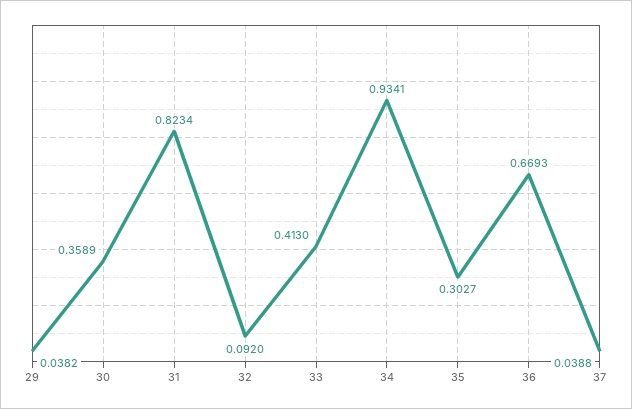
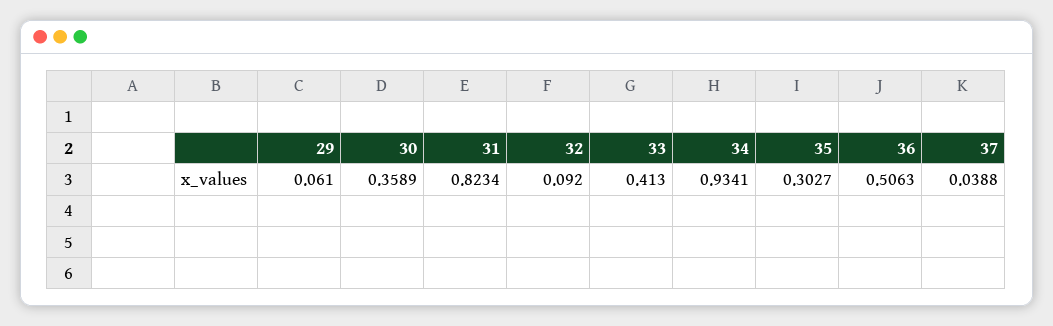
29: 0.0382 -> 0.061
36: 0.6693 -> 0.5063

